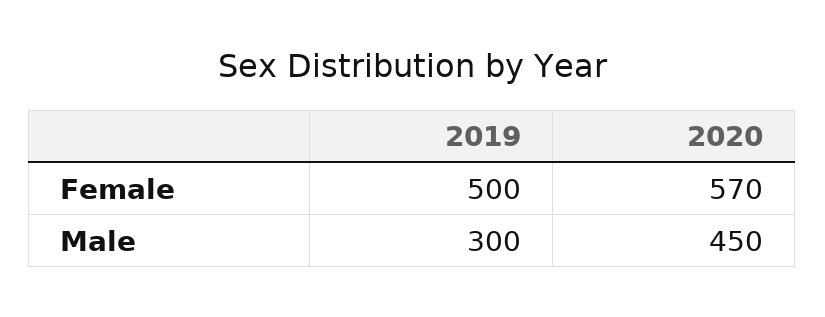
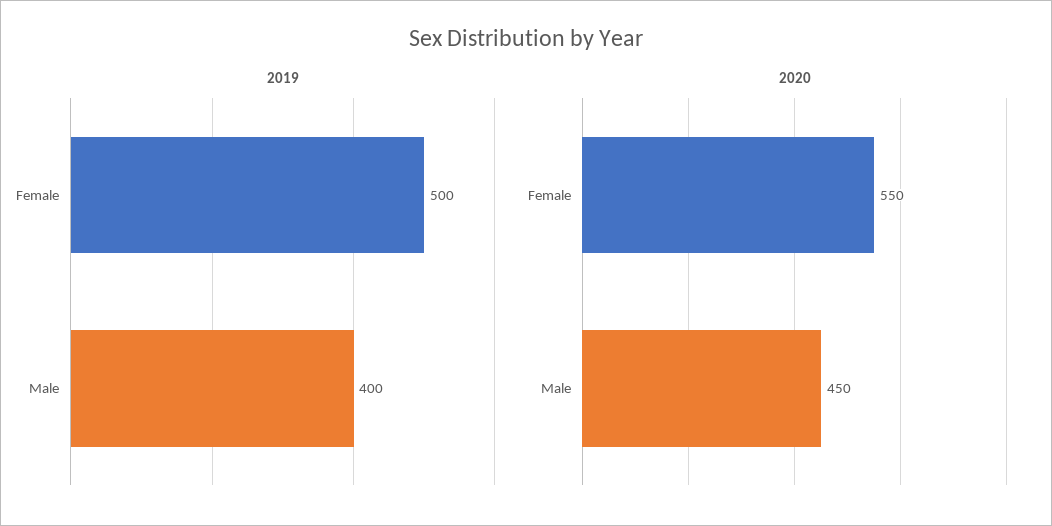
2020, Female: 570 -> 550
2019, Male: 300 -> 400

